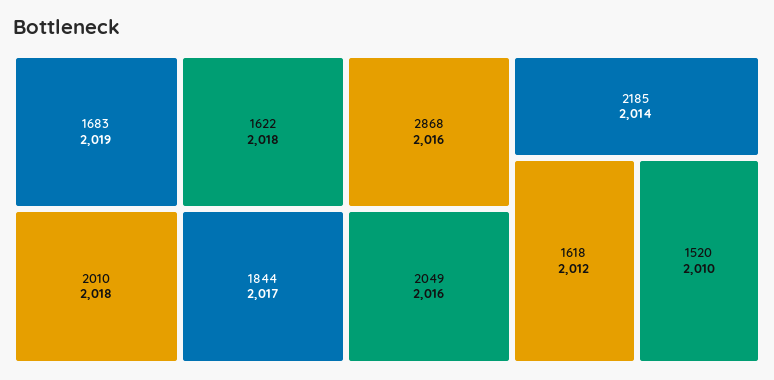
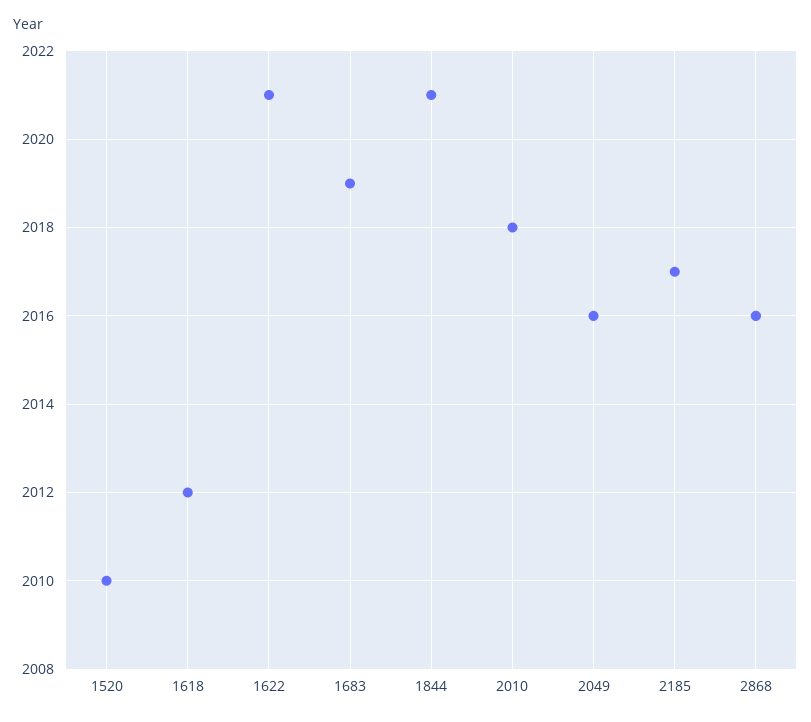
1622: 2018 -> 2021
1844: 2017 -> 2021
2185: 2014 -> 2017

